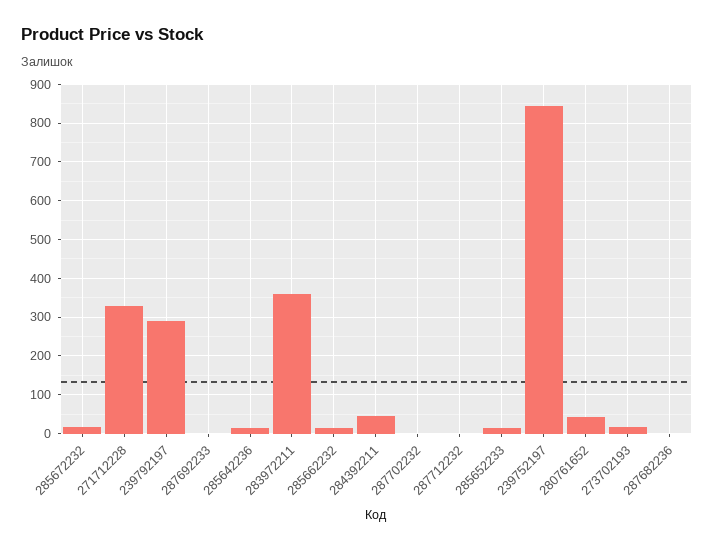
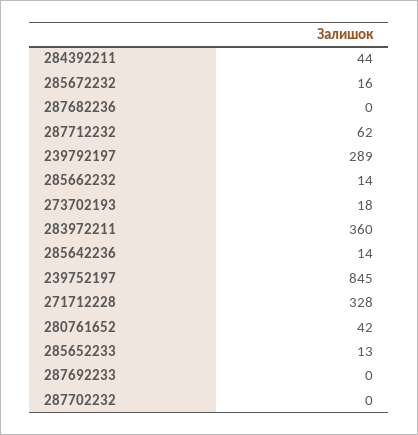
287712232: 0 -> 62

